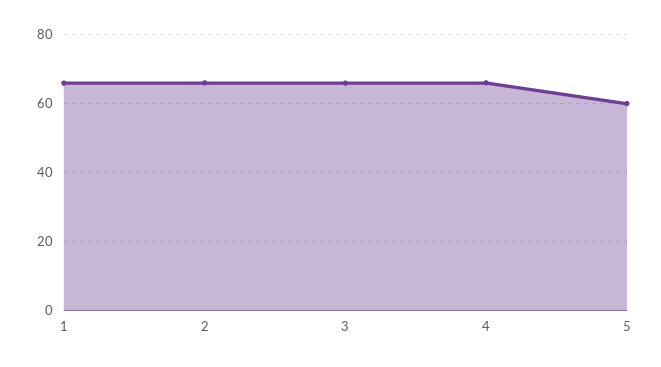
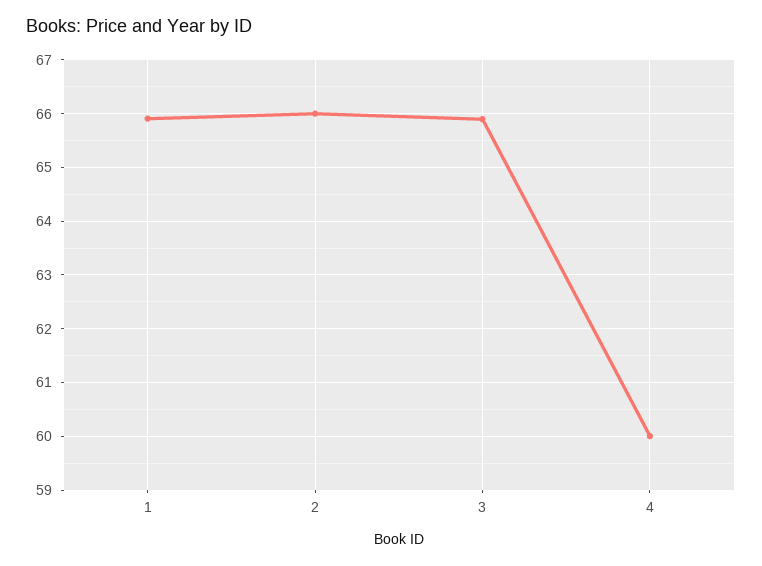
4: 66 -> 60
5: 60 -> none

